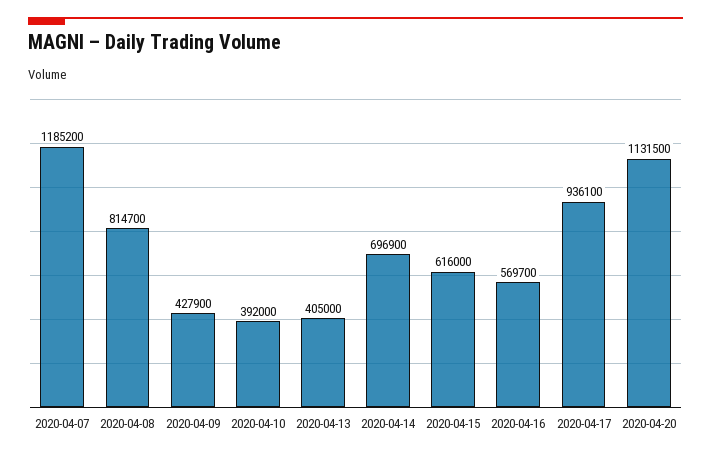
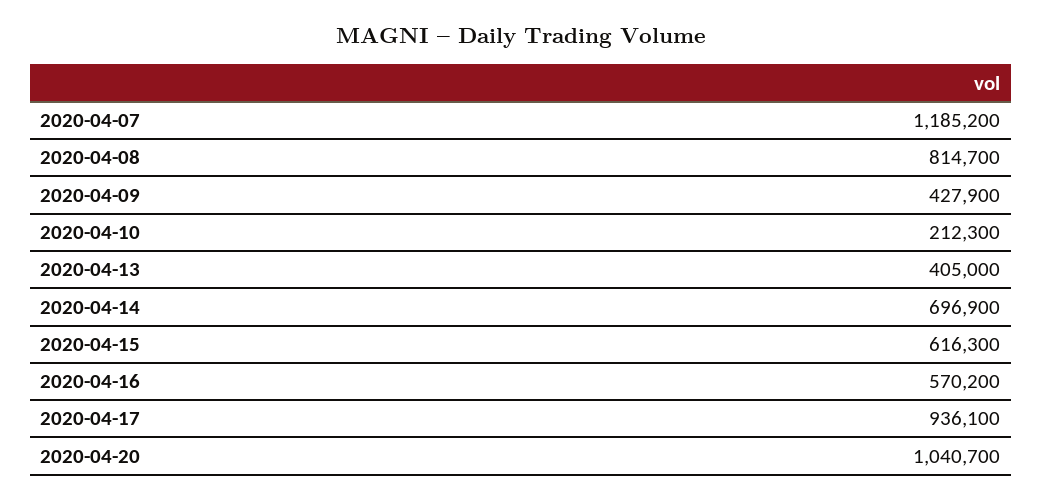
2020-04-10: 392000 -> 212300
2020-04-15: 616000 -> 616300
2020-04-16: 569700 -> 570200
2020-04-20: 1131500 -> 1040700

